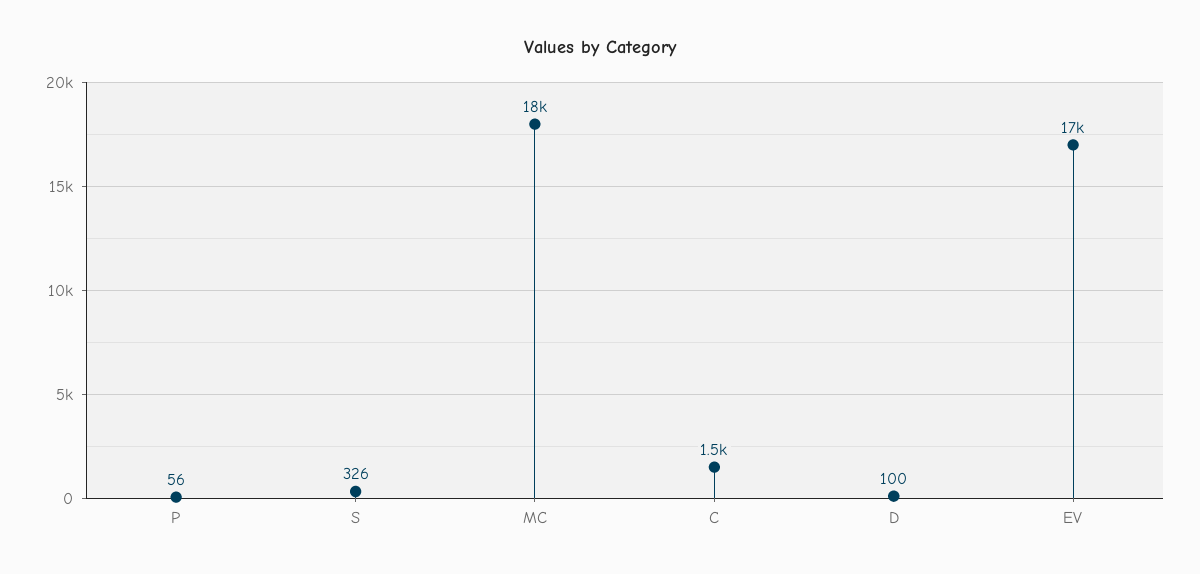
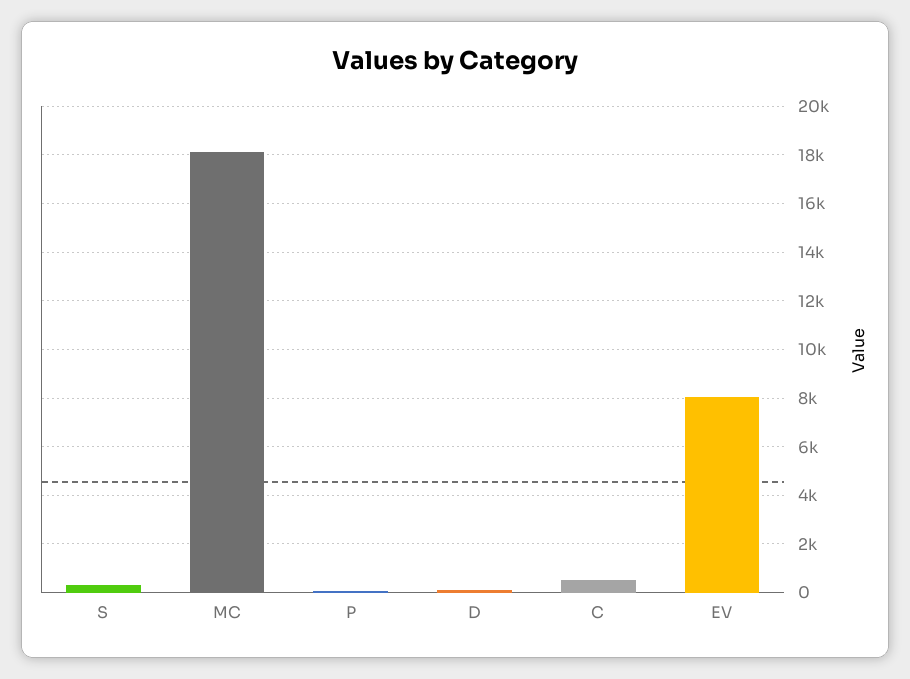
C: 1500 -> 500
EV: 17000 -> 8000

